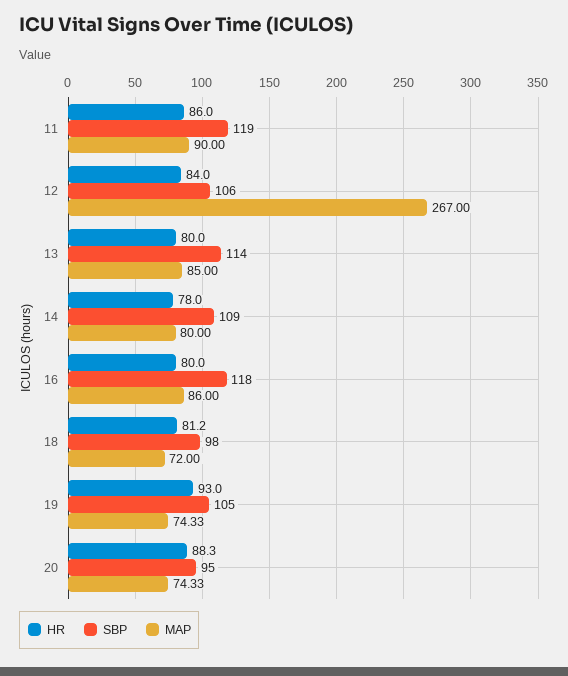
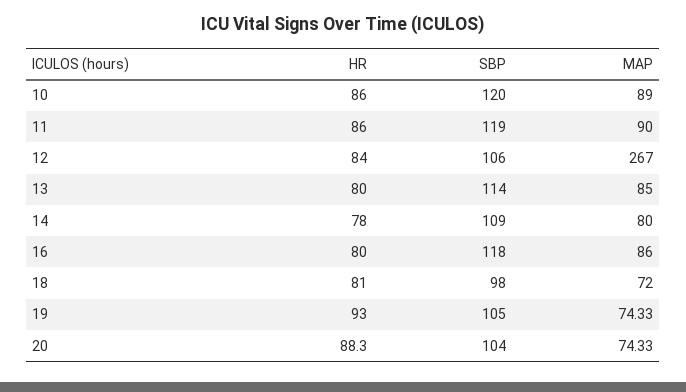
HR, 18: 81.2 -> 81
SBP, 20: 95 -> 104
HR, 10: none -> 86
SBP, 10: none -> 120
MAP, 10: none -> 89

